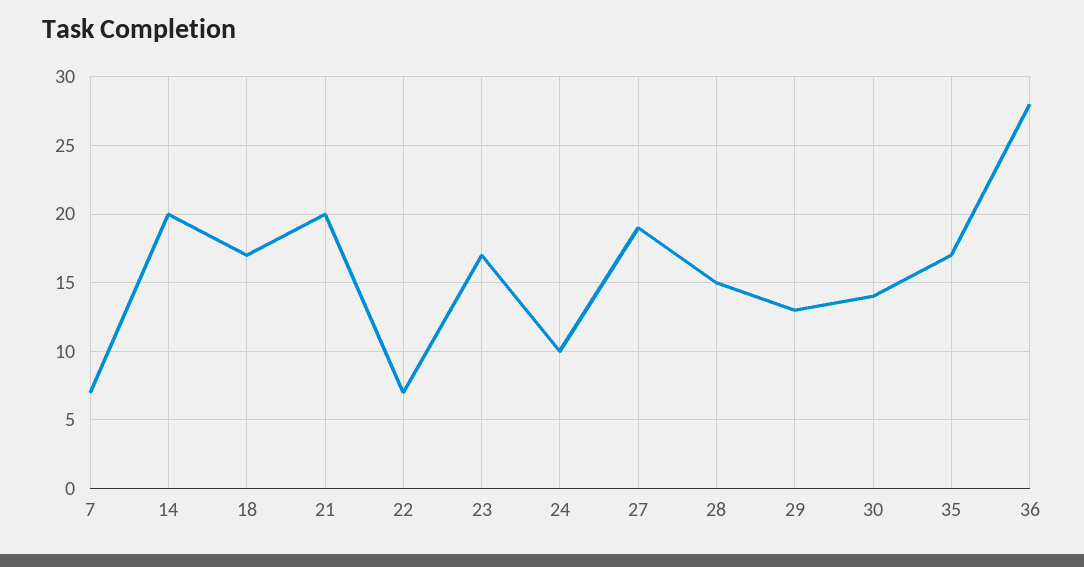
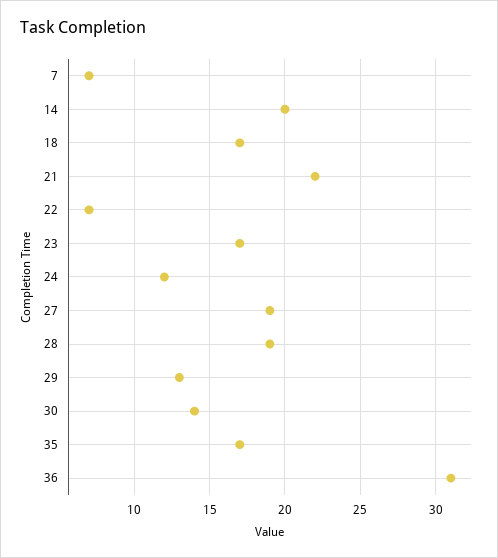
21: 20 -> 22
24: 10 -> 12
28: 15 -> 19
36: 28 -> 31

